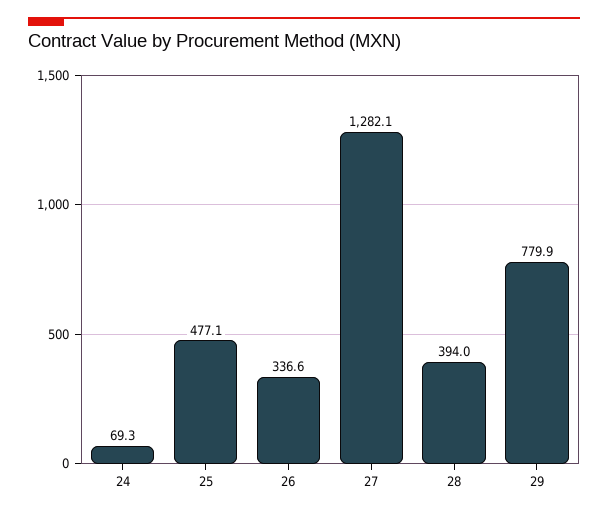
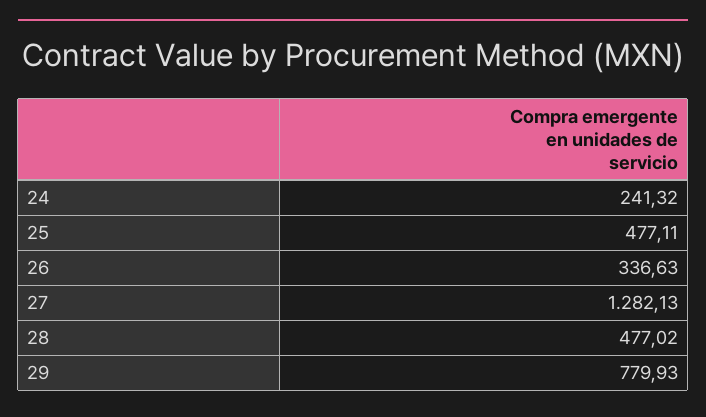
24: 69.3 -> 241.32
28: 394 -> 477.02

